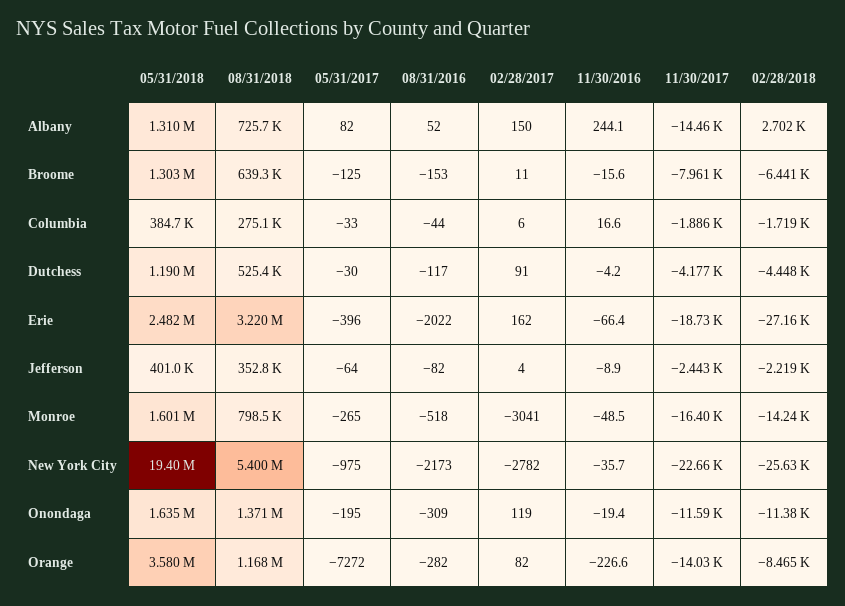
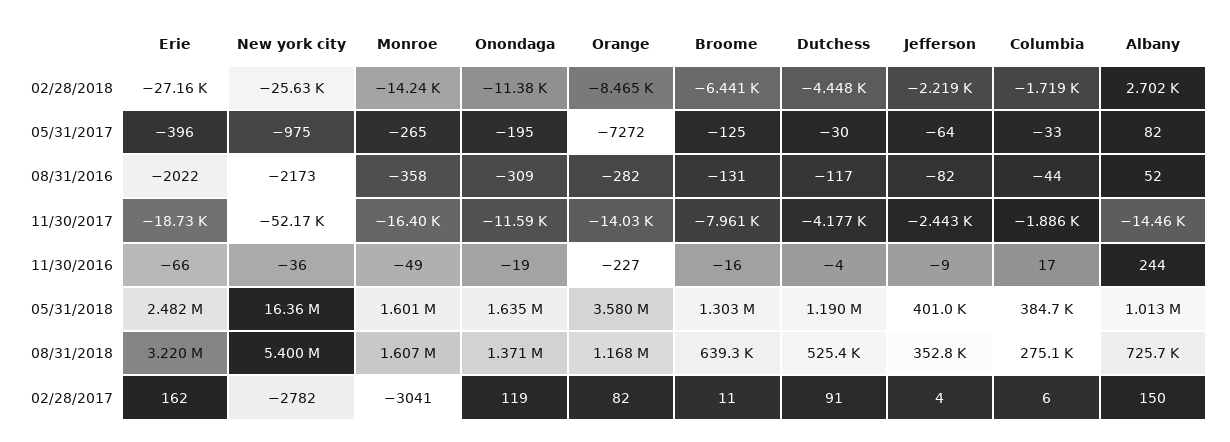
05/31/2018, Albany: 1310000 -> 1013000
08/31/2016, Broome: -153 -> -131
08/31/2018, Monroe: 798500 -> 1607000
08/31/2016, Monroe: -518 -> -358
05/31/2018, New York City: 19400000 -> 16360000
11/30/2017, New York City: -22660 -> -52170

